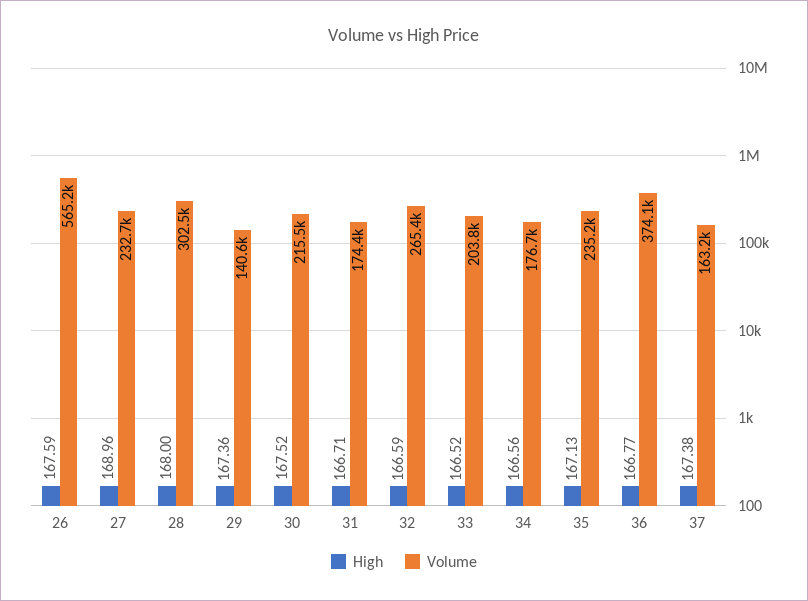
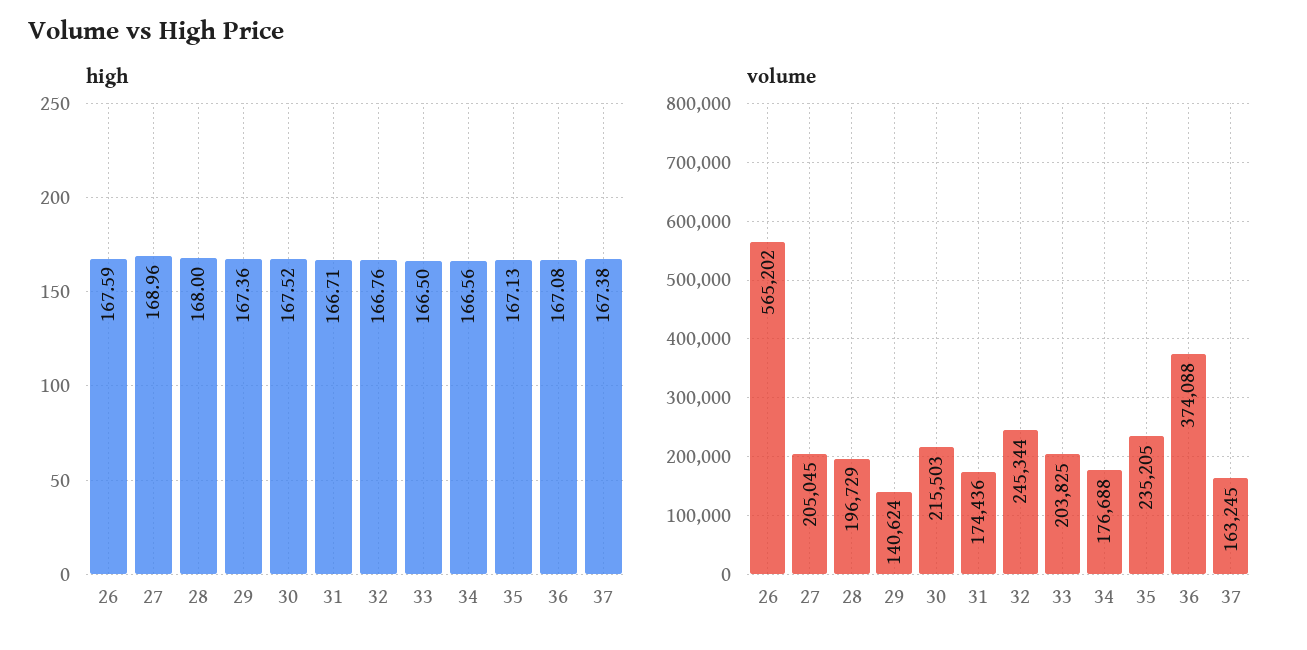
Volume, 27: 232700 -> 205045
Volume, 28: 302500 -> 196729
High, 32: 166.59 -> 166.76
Volume, 32: 265400 -> 245344
High, 33: 166.52 -> 166.5
High, 36: 166.77 -> 167.08

